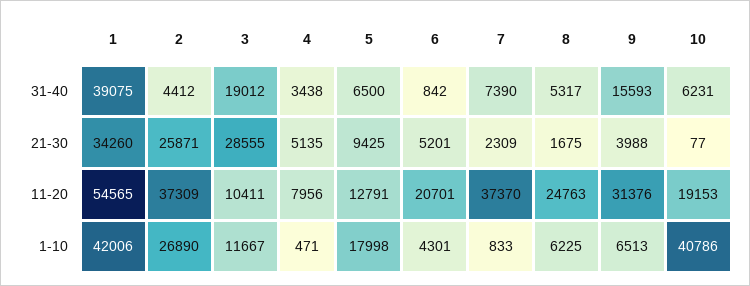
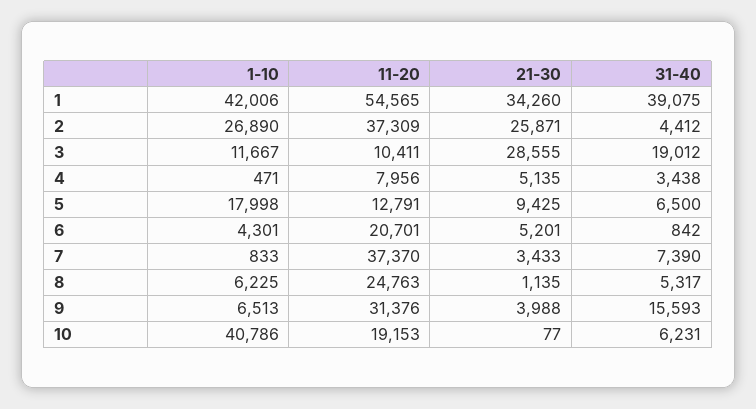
7, 21-30: 2309 -> 3433
8, 21-30: 1675 -> 1135

